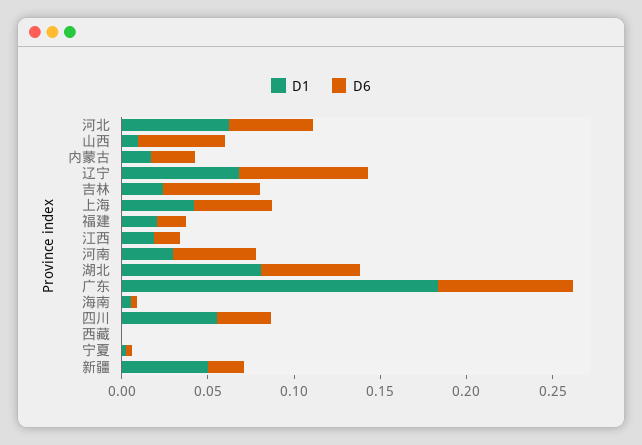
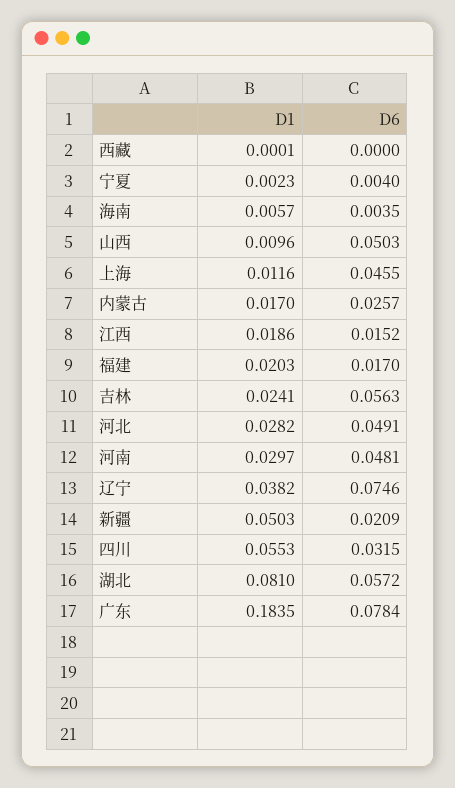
D1, 河北: 0.06 -> 0.0282
D1, 辽宁: 0.07 -> 0.0382
D1, 上海: 0.04 -> 0.0116

